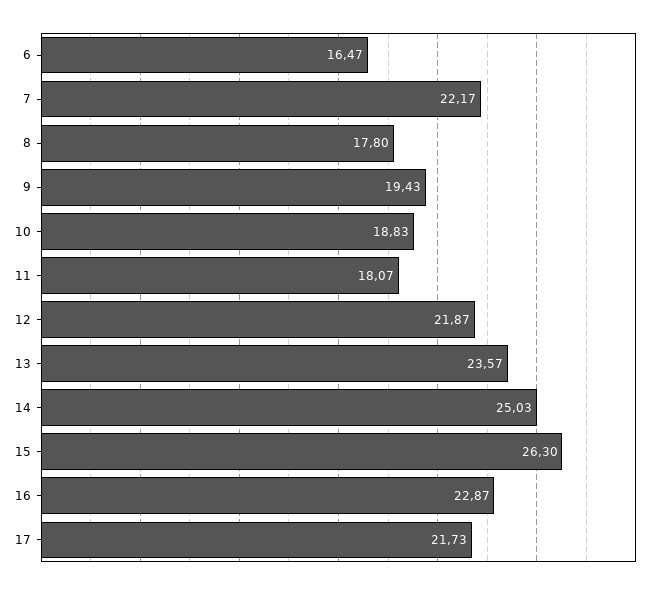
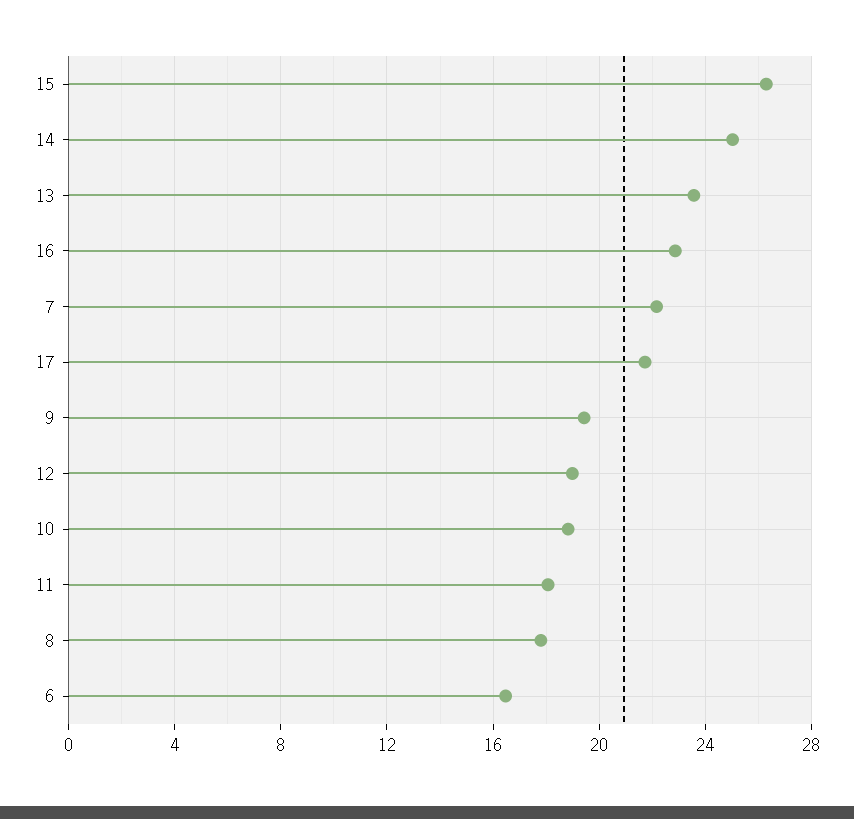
12: 21.87 -> 19

